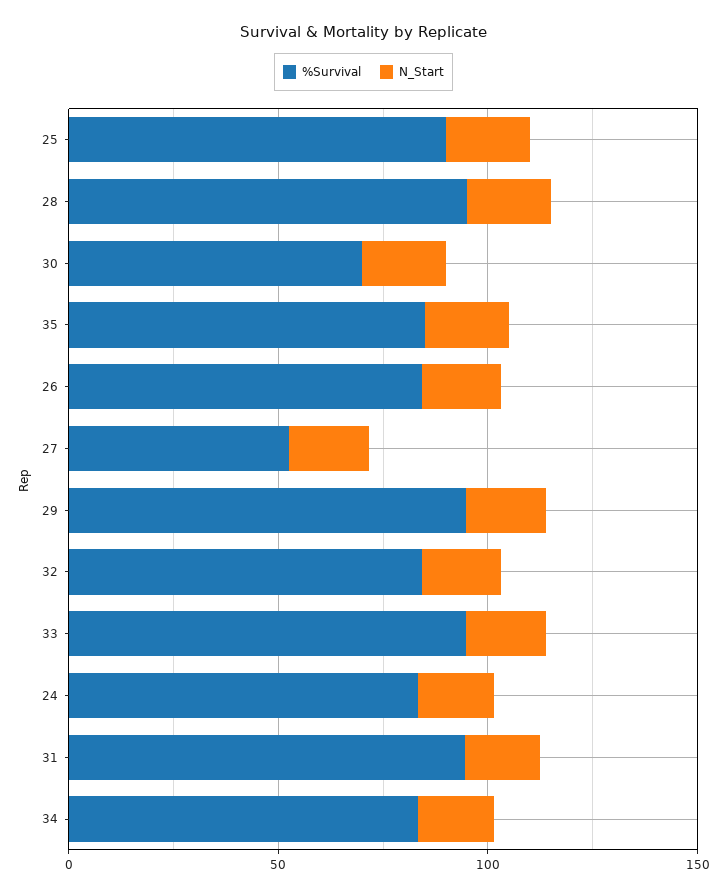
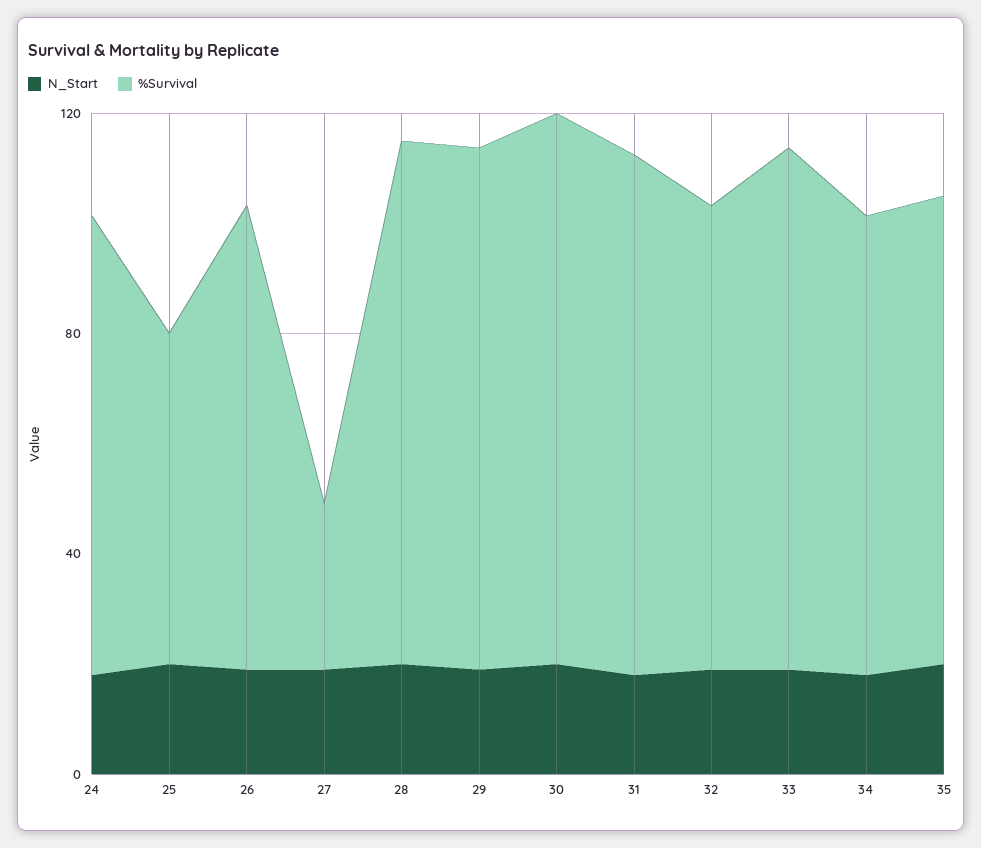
%Survival, 25: 90 -> 60
%Survival, 30: 70 -> 100
%Survival, 27: 50 -> 30

